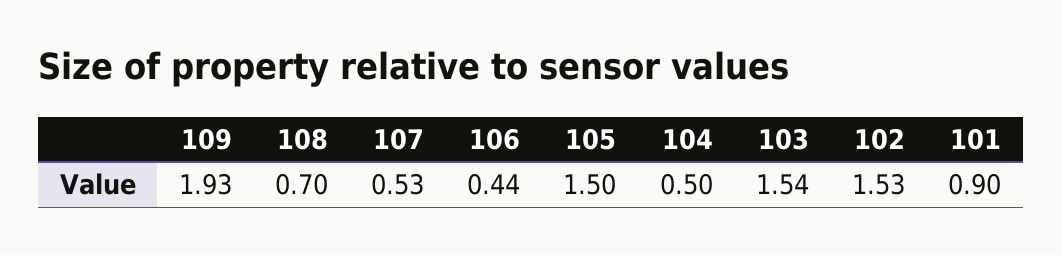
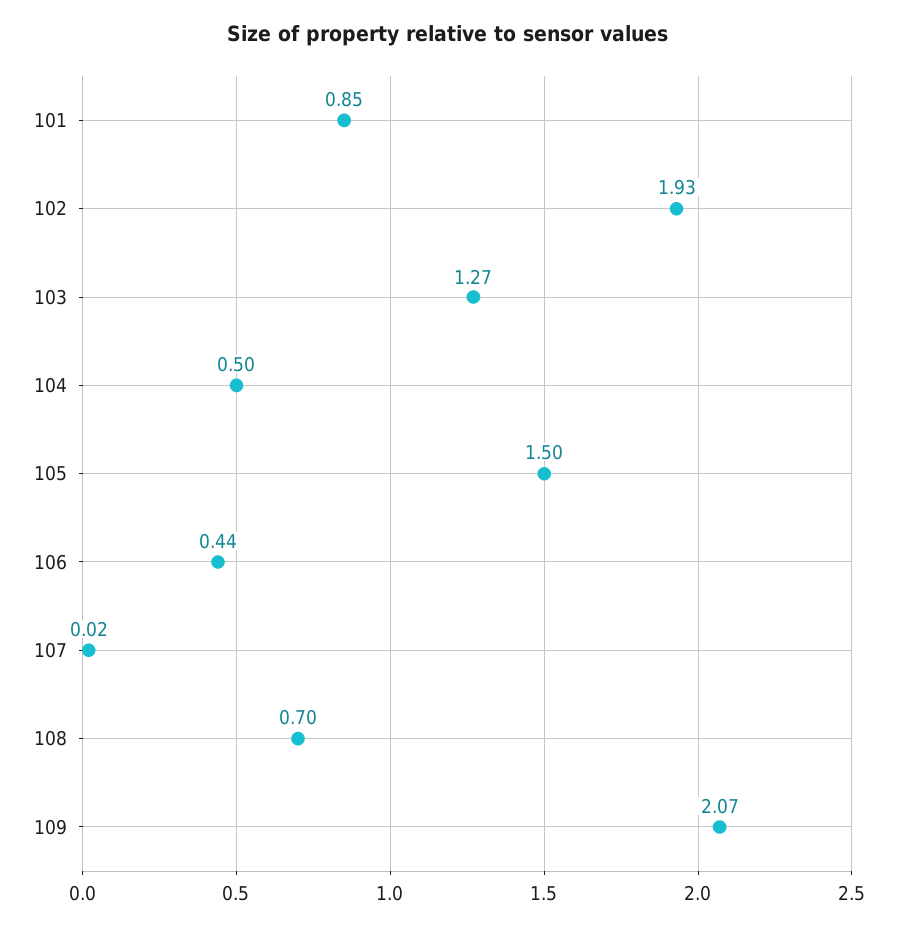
109: 1.93 -> 2.07
107: 0.53 -> 0.02
103: 1.54 -> 1.27
102: 1.53 -> 1.93
101: 0.9 -> 0.85

